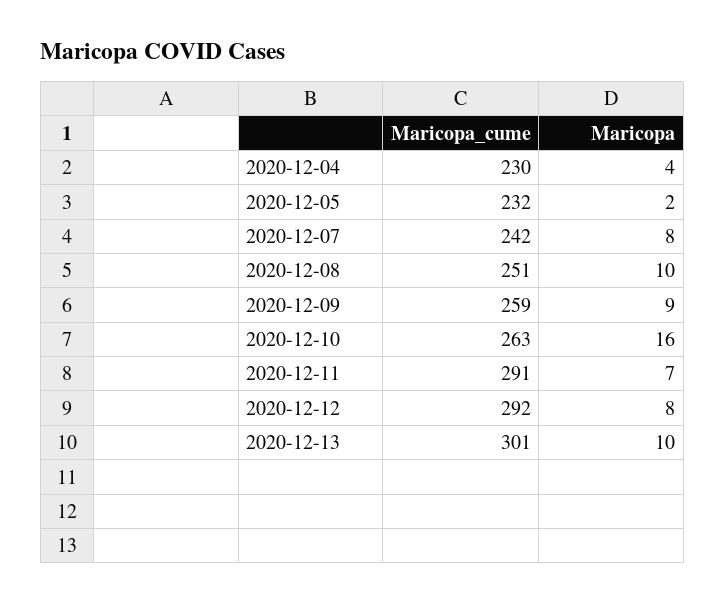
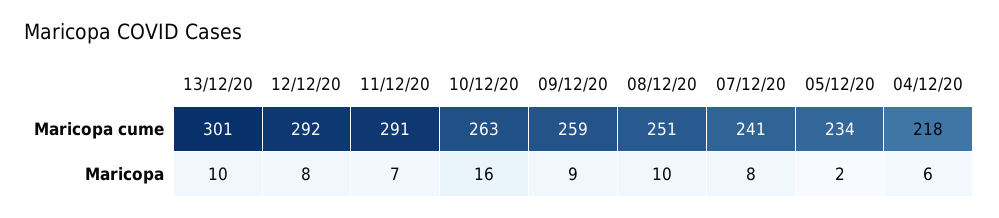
Maricopa_cume, 2020-12-04: 230 -> 218
Maricopa, 2020-12-04: 4 -> 6
Maricopa_cume, 2020-12-05: 232 -> 234
Maricopa_cume, 2020-12-07: 242 -> 241

